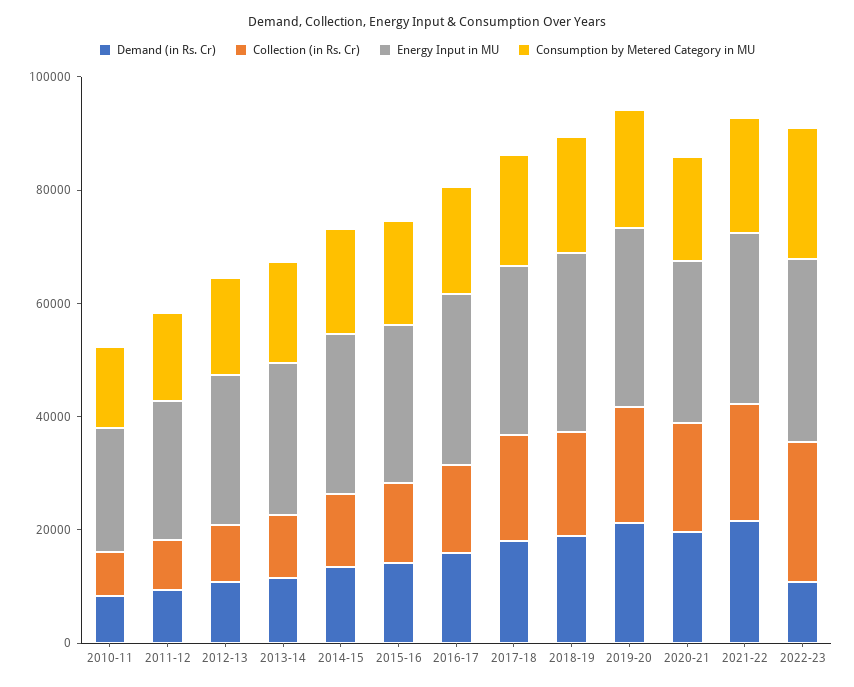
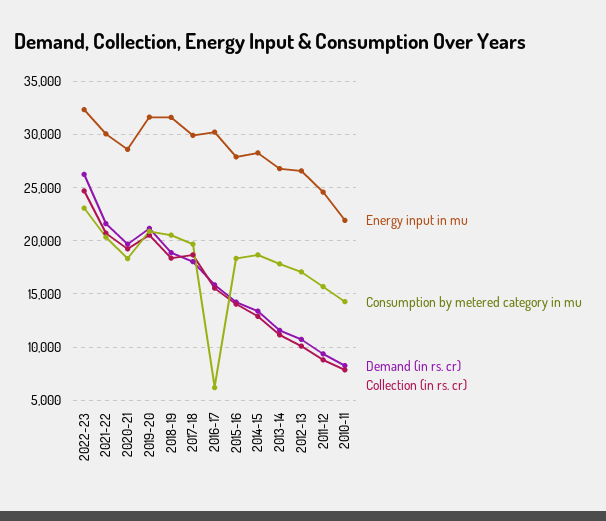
Consumption by Metered Category in MU, 2016-17: 20000 -> 6000
Demand (in Rs. Cr), 2022-23: 10000 -> 26000

